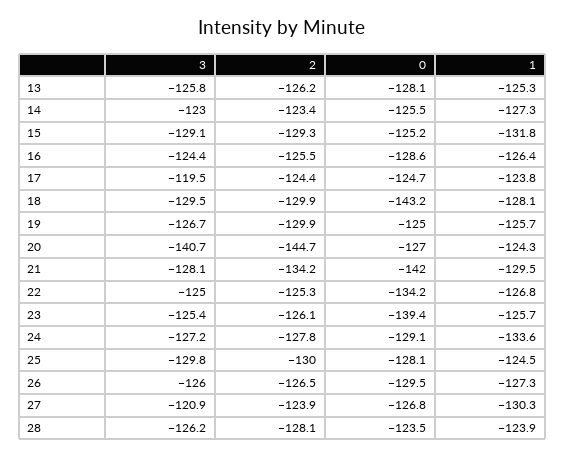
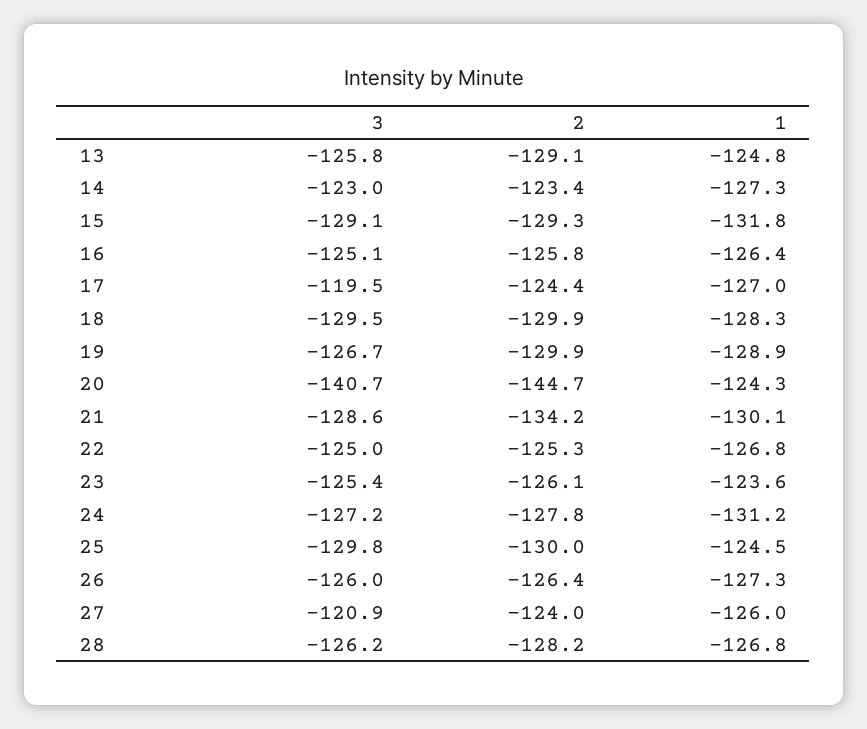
2, 13: -126.2 -> -129.1
0, 13: -128.1 -> none
1, 13: -125.3 -> -124.8
0, 14: -125.5 -> none
0, 15: -125.2 -> none
3, 16: -124.4 -> -125.1
2, 16: -125.5 -> -125.8
0, 16: -128.6 -> none
0, 17: -124.7 -> none
1, 17: -123.8 -> -127
0, 18: -143.2 -> none
1, 18: -128.1 -> -128.3
0, 19: -125 -> none
1, 19: -125.7 -> -128.9
0, 20: -127 -> none
3, 21: -128.1 -> -128.6
0, 21: -142 -> none
1, 21: -129.5 -> -130.1
0, 22: -134.2 -> none
0, 23: -139.4 -> none
1, 23: -125.7 -> -123.6
0, 24: -129.1 -> none
1, 24: -133.6 -> -131.2
0, 25: -128.1 -> none
2, 26: -126.5 -> -126.4
0, 26: -129.5 -> none
2, 27: -123.9 -> -124
0, 27: -126.8 -> none
1, 27: -130.3 -> -126
2, 28: -128.1 -> -128.2
0, 28: -123.5 -> none
1, 28: -123.9 -> -126.8

